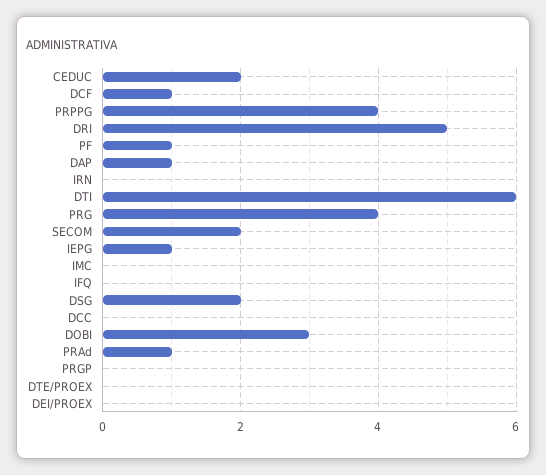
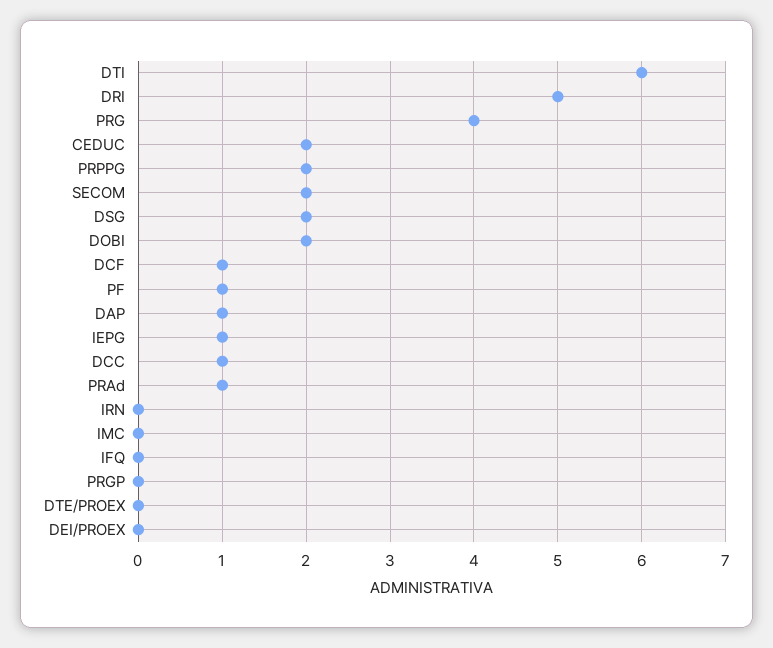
PRPPG: 4 -> 2
DCC: 0 -> 1
DOBI: 3 -> 2

